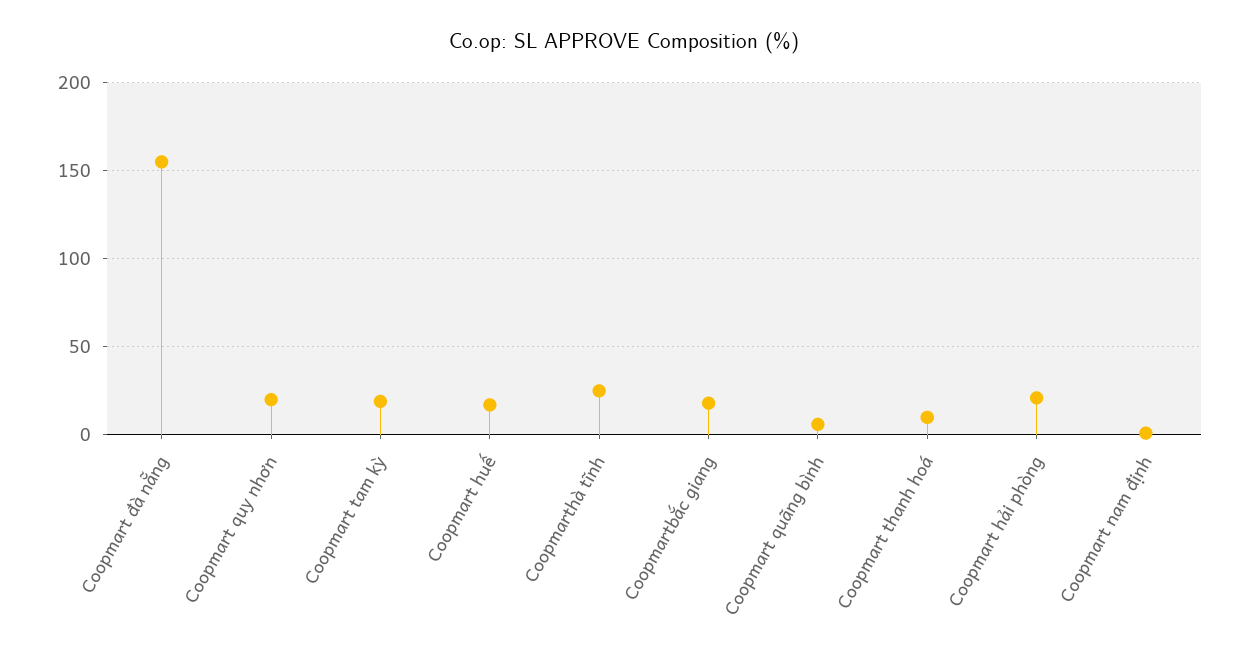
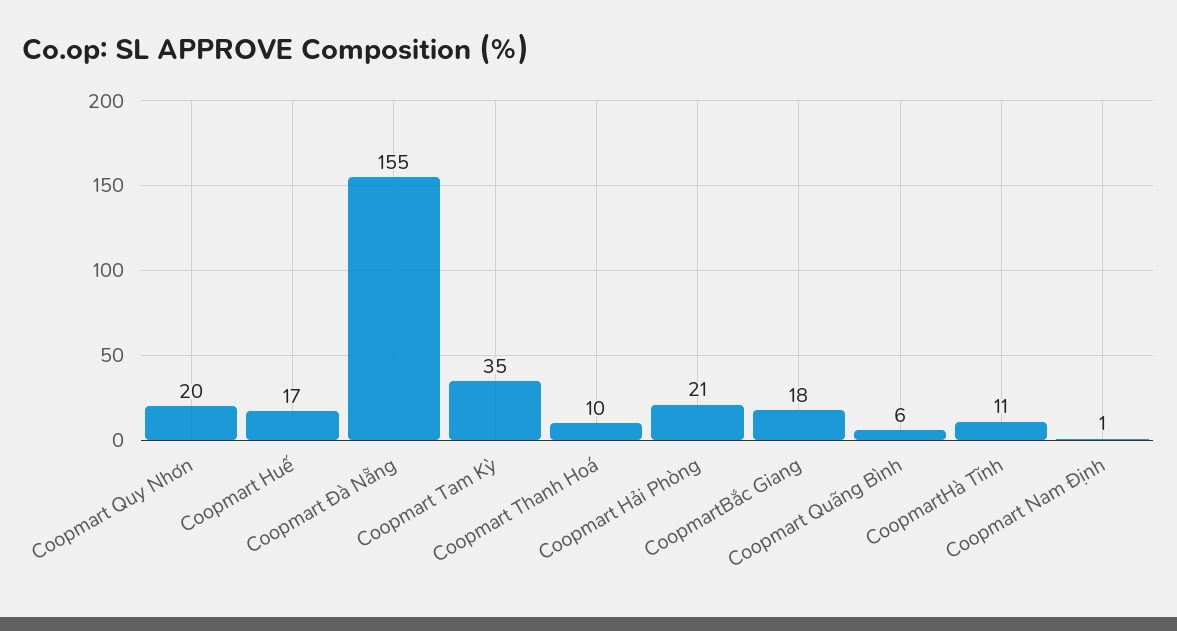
Coopmart tam kỳ: 20 -> 35
Coopmarthà tĩnh: 25 -> 11

